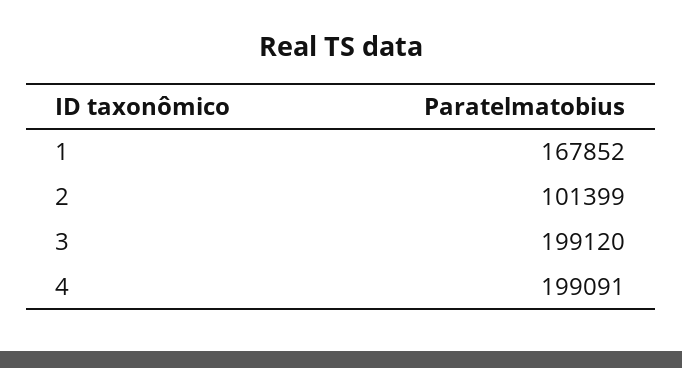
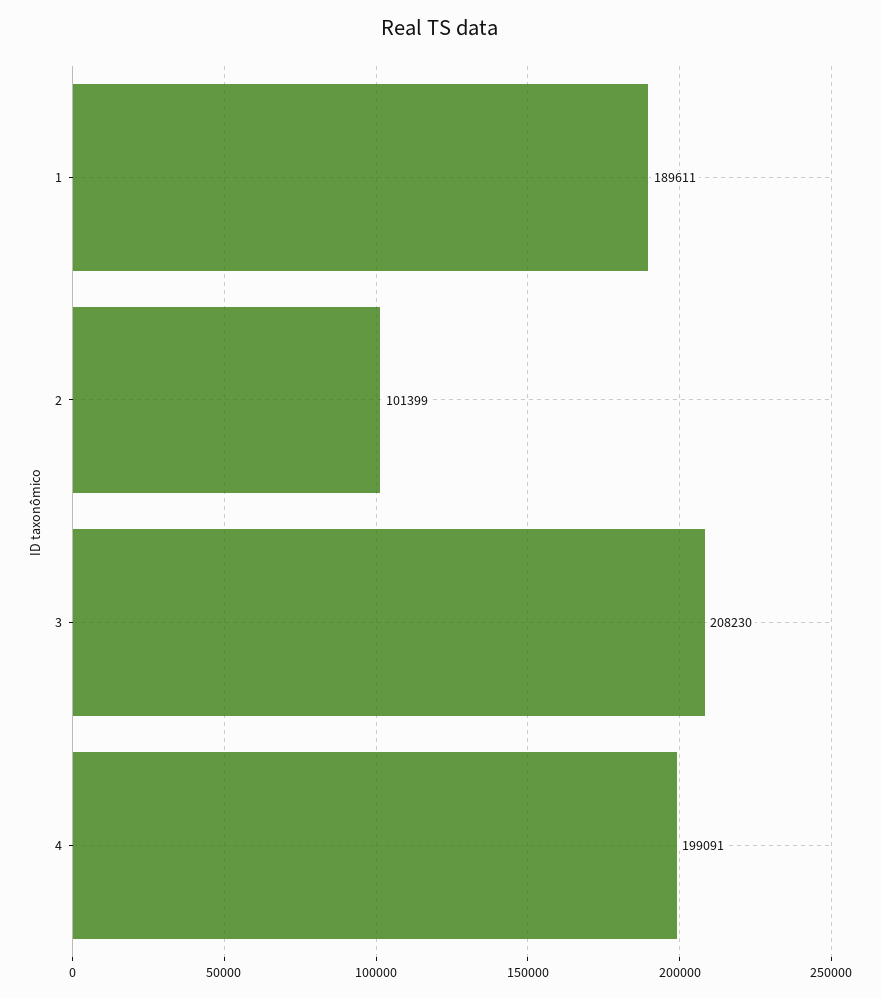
1: 167852 -> 189611
3: 199120 -> 208230

